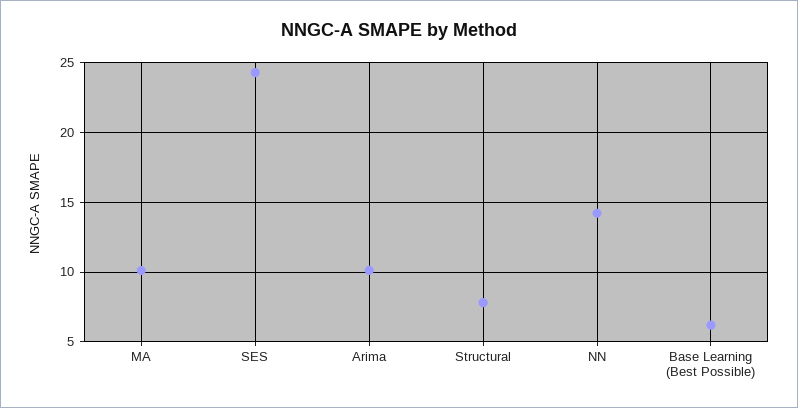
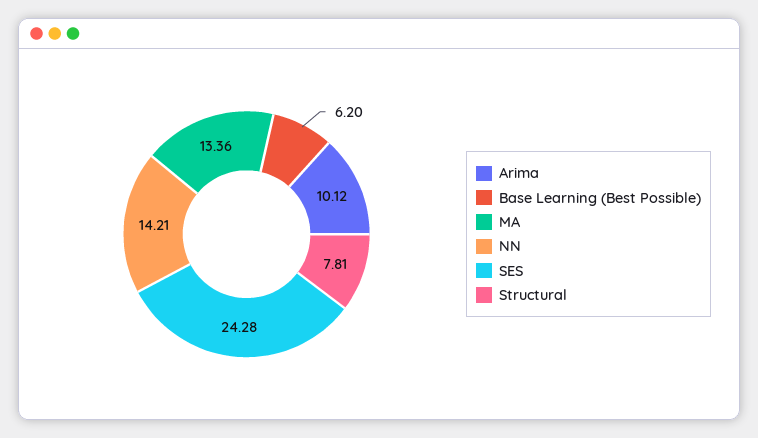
MA: 10 -> 13.36

